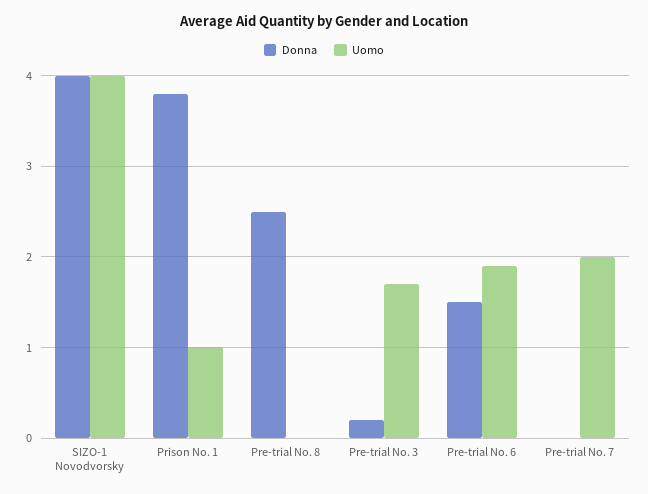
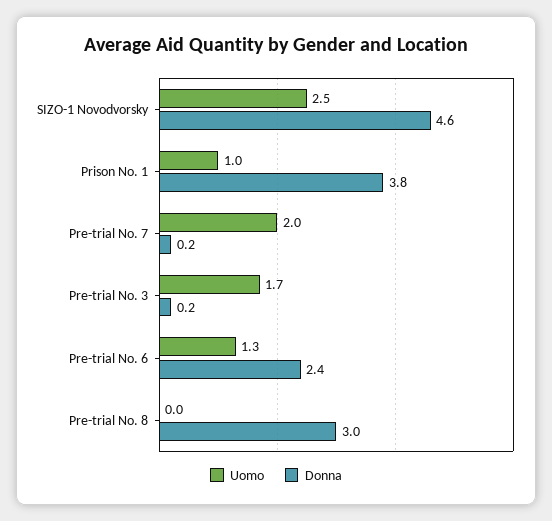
Donna, SIZO-1 Novodvorsky: 4 -> 4.6
Uomo, SIZO-1 Novodvorsky: 4 -> 2.5
Donna, Pre-trial No. 8: 2.5 -> 3
Donna, Pre-trial No. 6: 1.5 -> 2.4
Uomo, Pre-trial No. 6: 1.9 -> 1.3
Donna, Pre-trial No. 7: 0 -> 0.2

